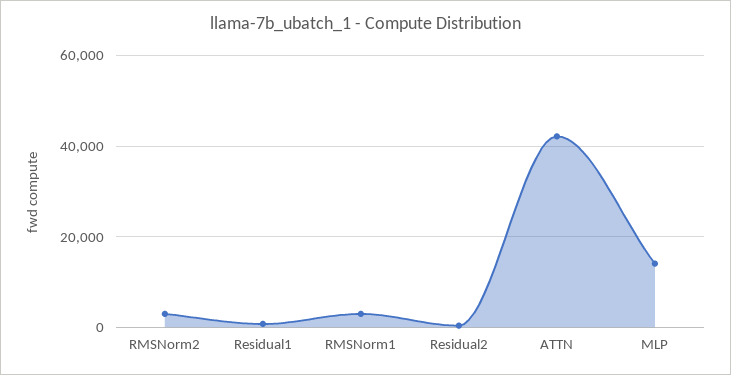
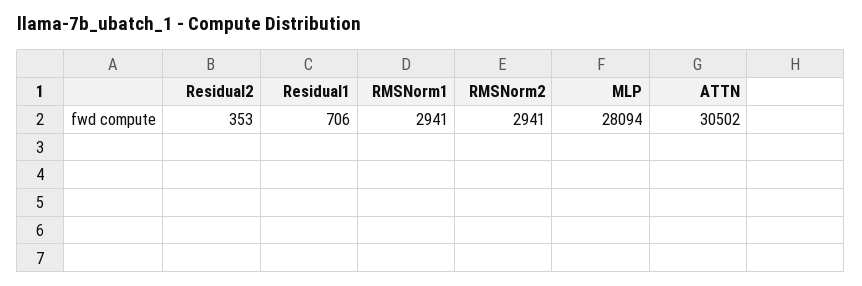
ATTN: 42000 -> 30502
MLP: 14000 -> 28094

